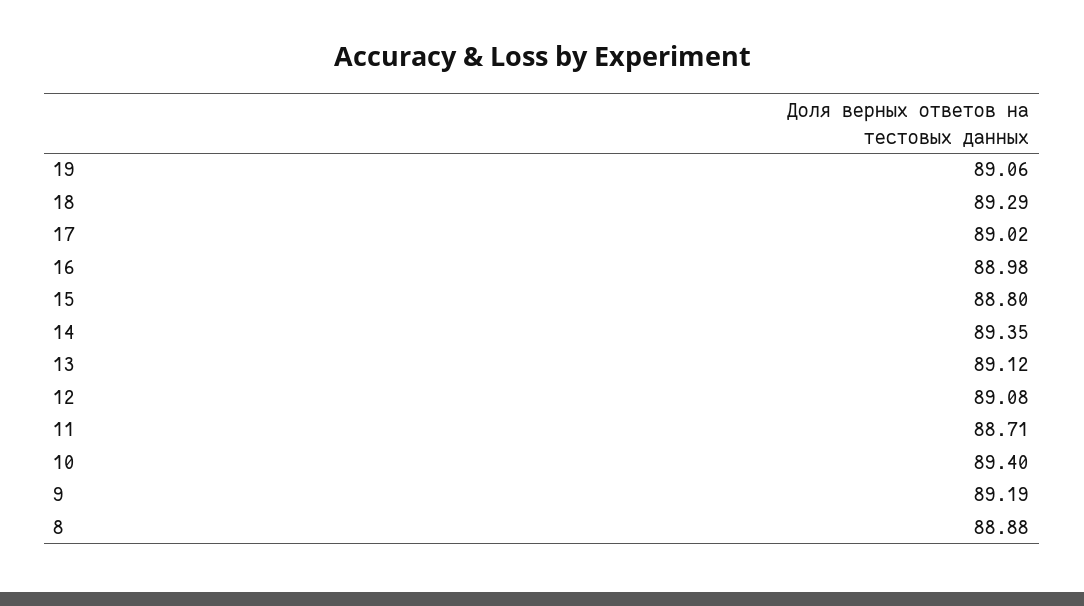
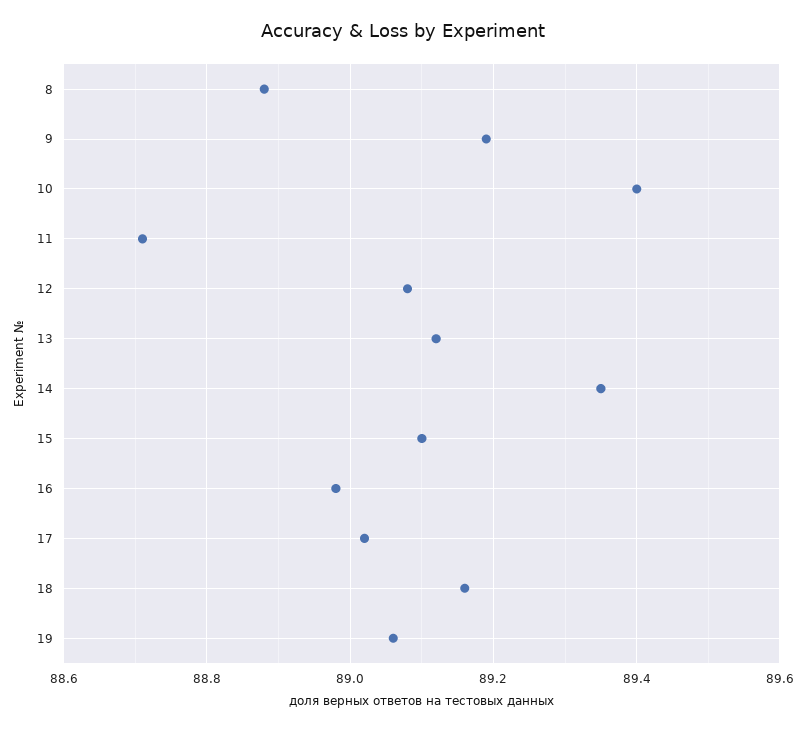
18: 89.29 -> 89.15
15: 88.8 -> 89.1

